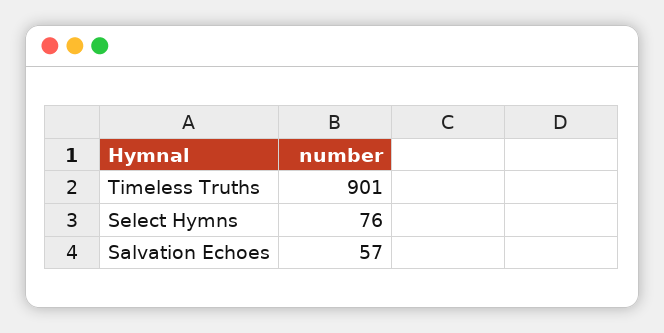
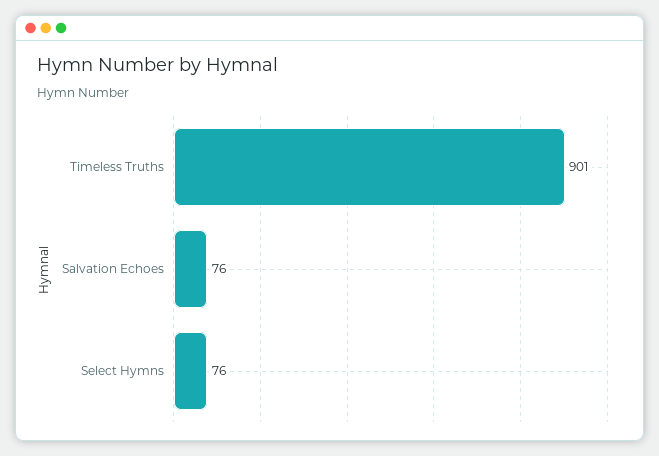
Salvation Echoes: 57 -> 76

